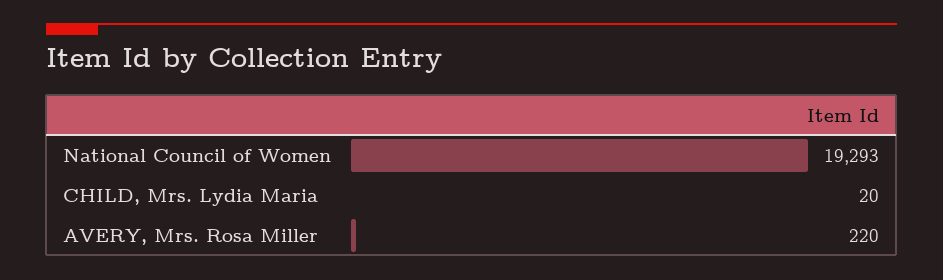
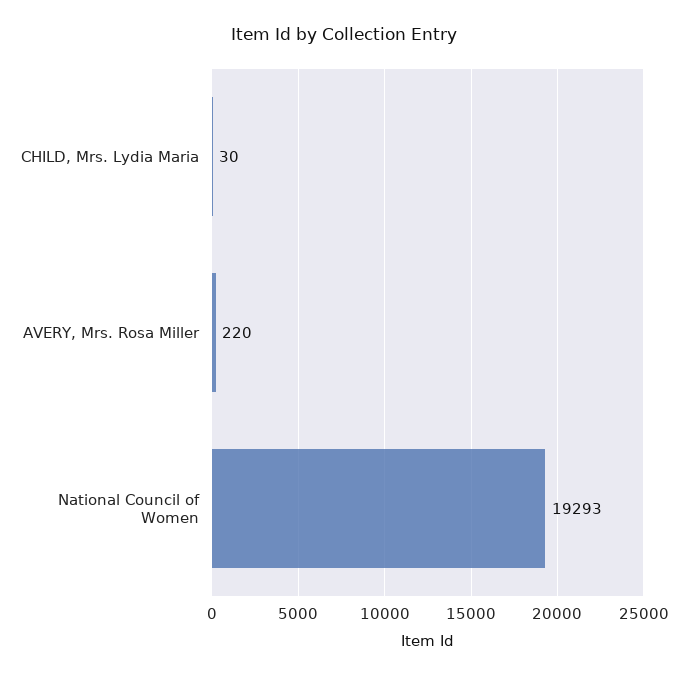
CHILD, Mrs. Lydia Maria: 20 -> 30

